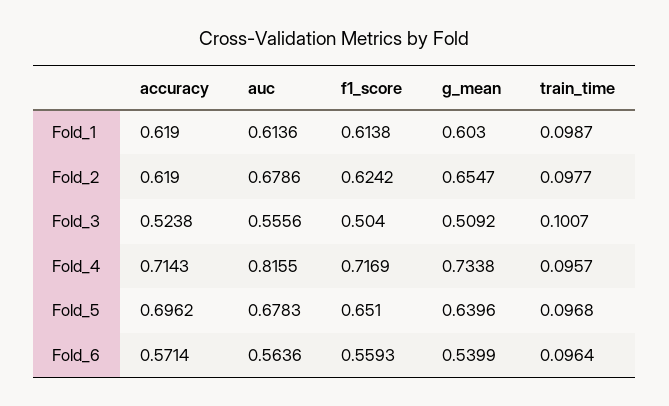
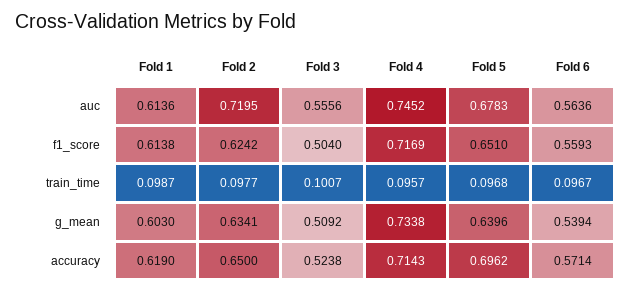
accuracy, Fold_2: 0.619 -> 0.65
auc, Fold_2: 0.6786 -> 0.7195
g_mean, Fold_2: 0.6547 -> 0.6341
auc, Fold_4: 0.8155 -> 0.7452
g_mean, Fold_6: 0.5399 -> 0.5394
train_time, Fold_6: 0.0964 -> 0.0967

